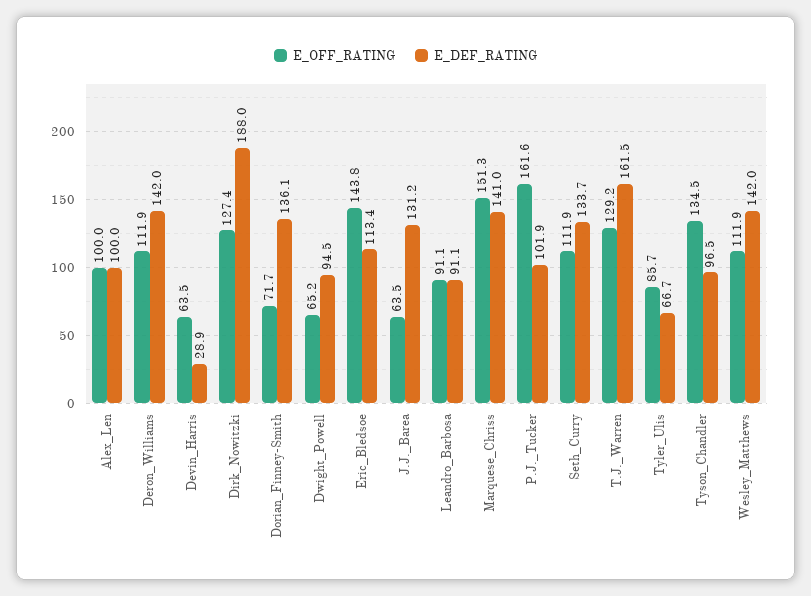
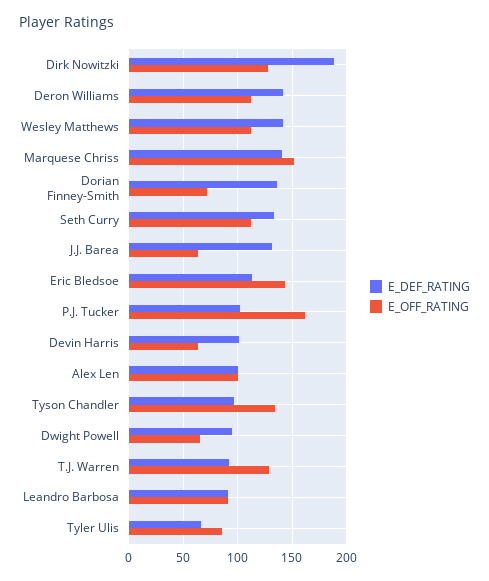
E_DEF_RATING, Devin_Harris: 28.9 -> 100
E_DEF_RATING, T.J._Warren: 161.5 -> 90

